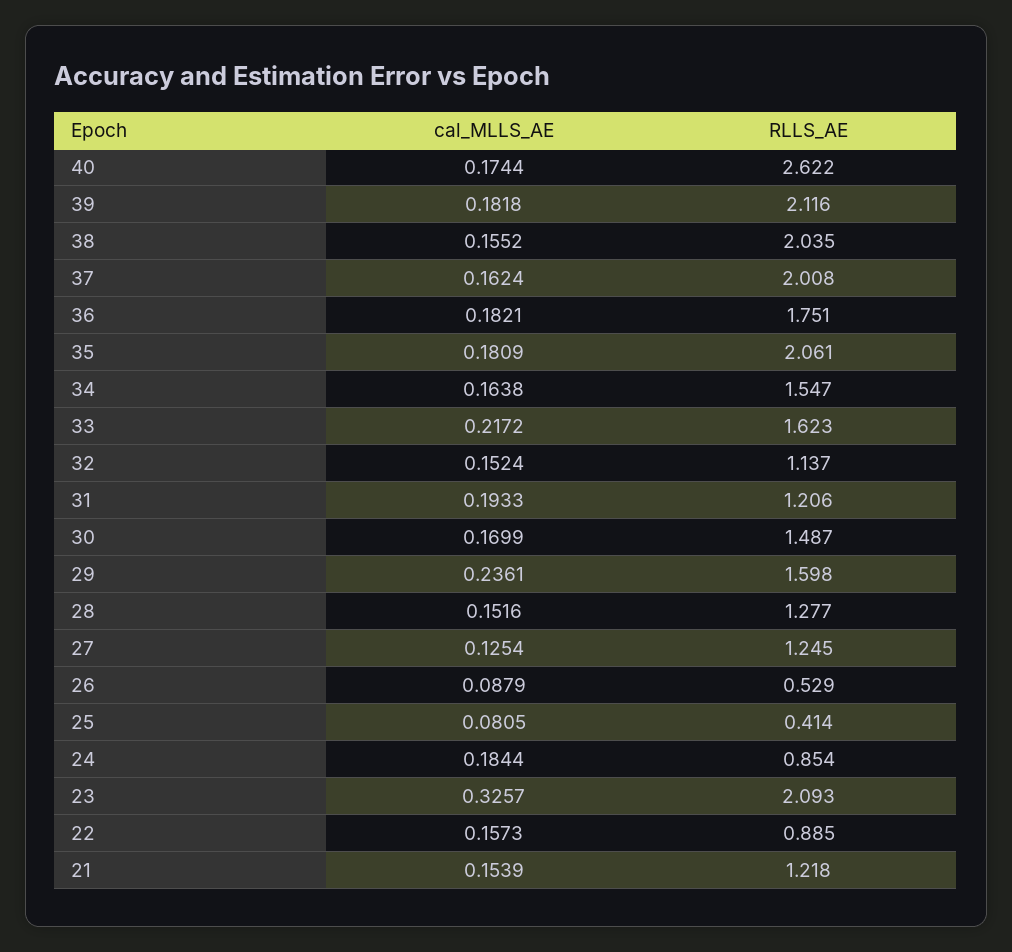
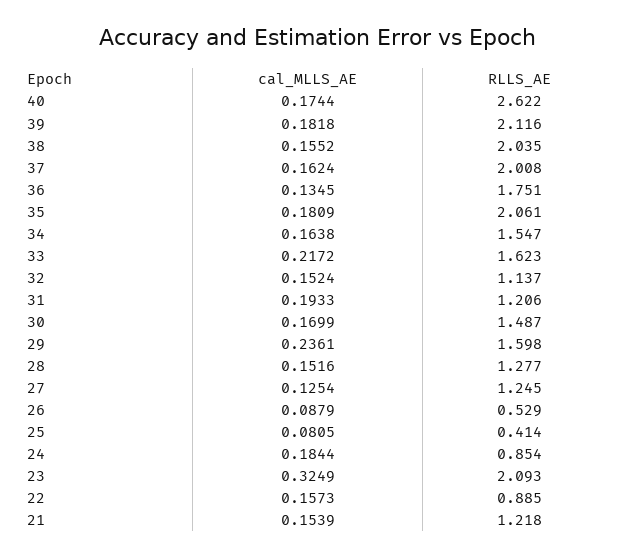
cal_MLLS_AE, 36: 0.1821 -> 0.1345
cal_MLLS_AE, 23: 0.3257 -> 0.3249

